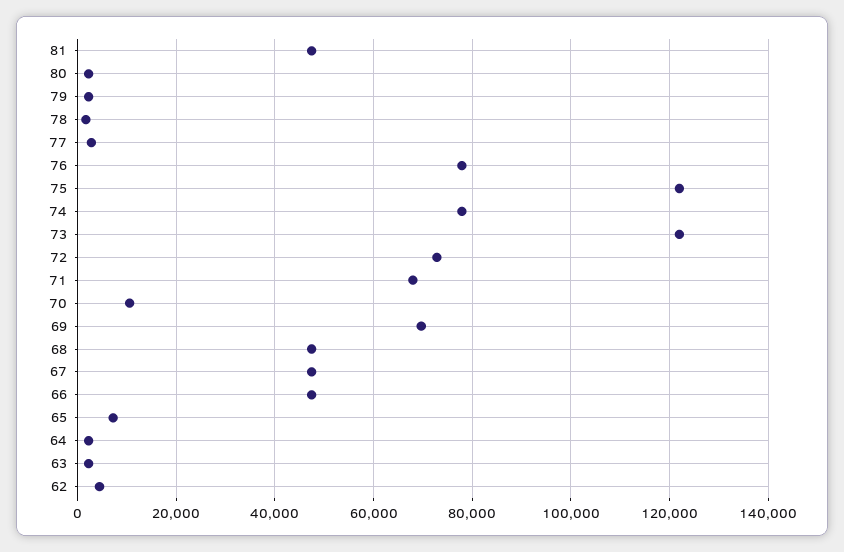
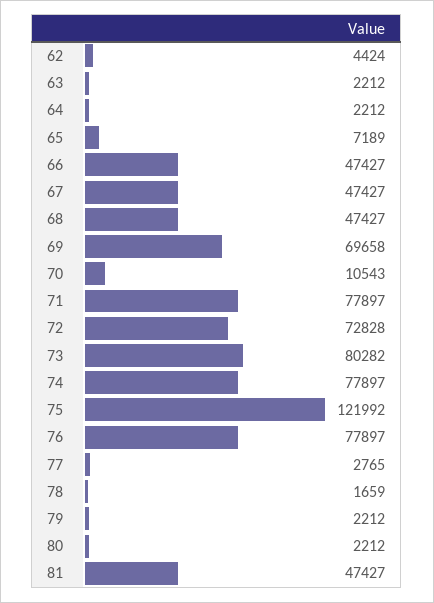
73: 122000 -> 80282
71: 68000 -> 77897

